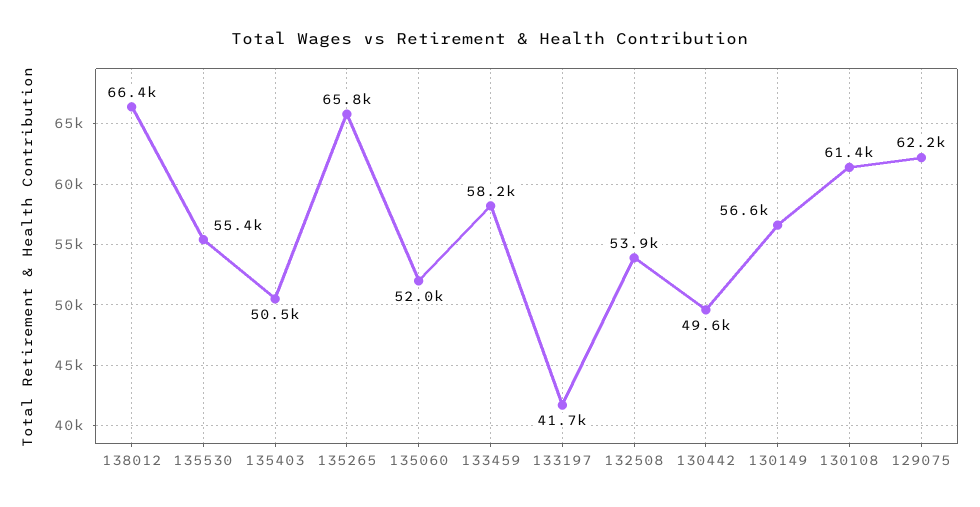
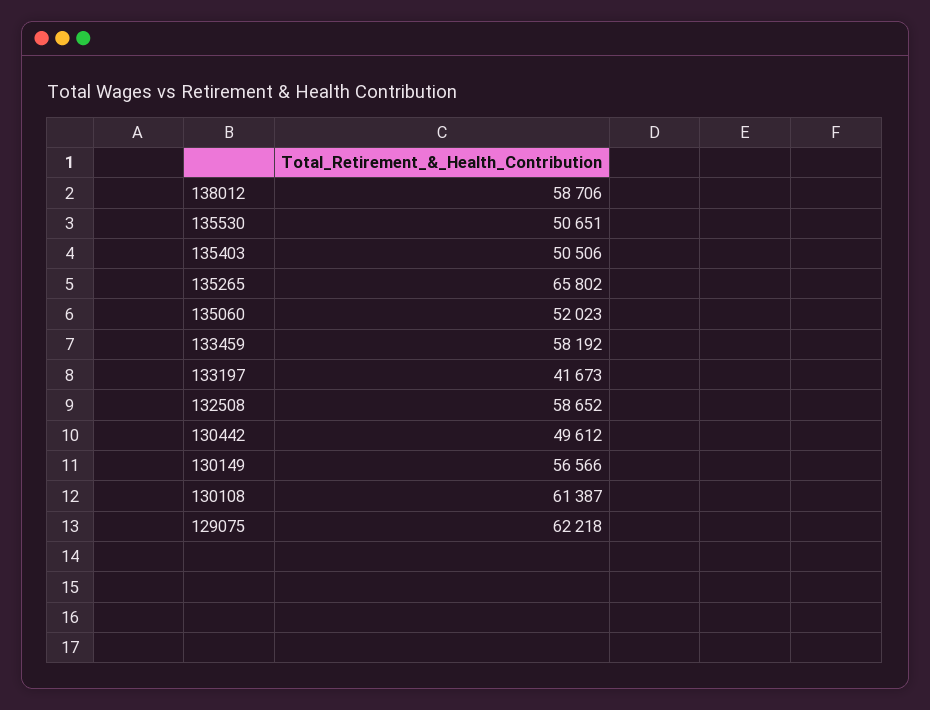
138012: 66400 -> 58706
135530: 55400 -> 50651
132508: 53900 -> 58652

